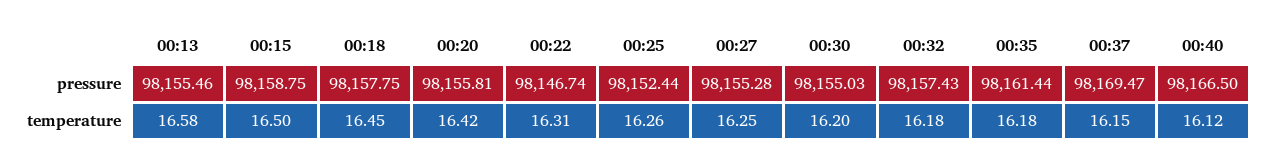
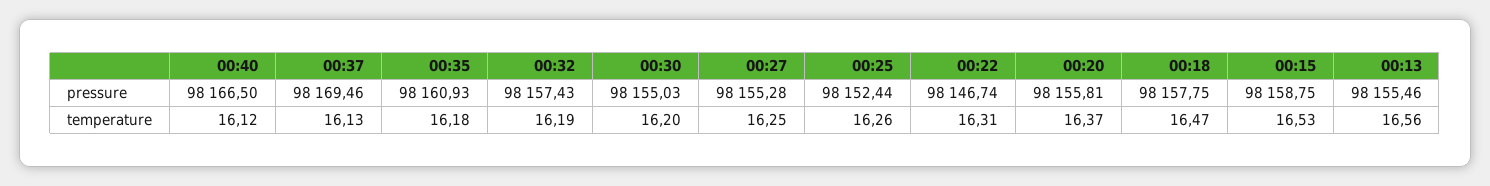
00:35, pressure: 98161.44 -> 98160.93
00:37, pressure: 98169.47 -> 98169.46
00:13, temperature: 16.58 -> 16.56
00:15, temperature: 16.5 -> 16.53
00:18, temperature: 16.45 -> 16.47
00:20, temperature: 16.42 -> 16.37
00:32, temperature: 16.18 -> 16.19
00:37, temperature: 16.15 -> 16.13

